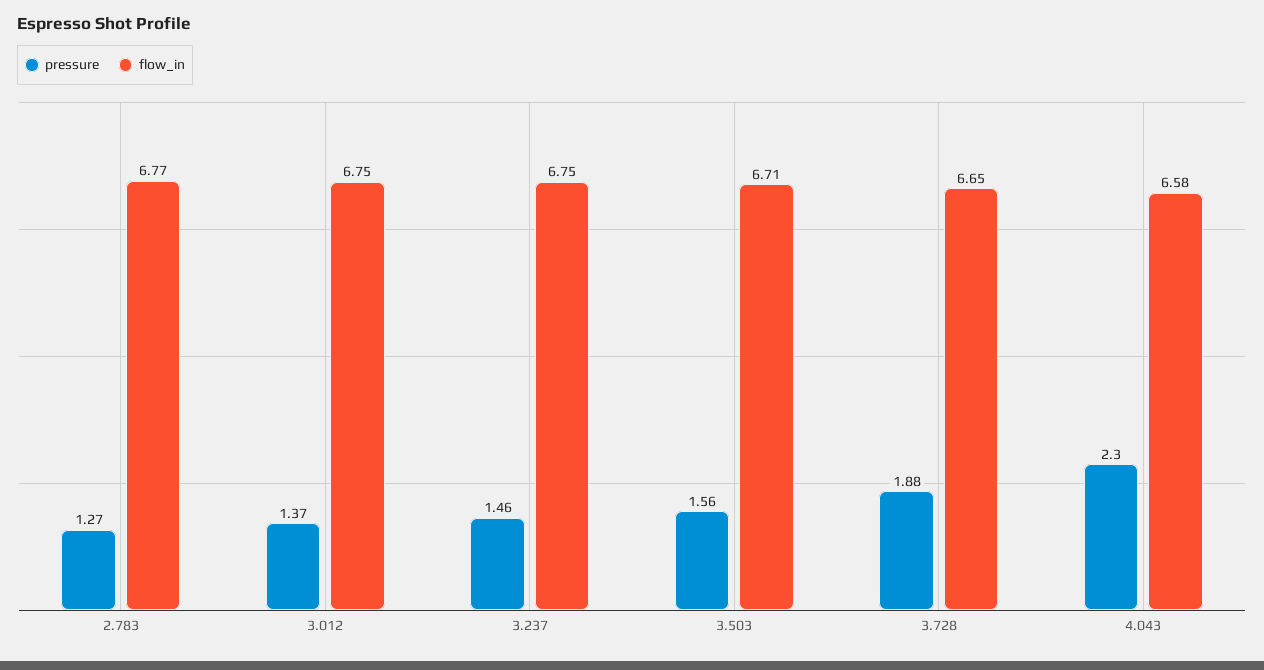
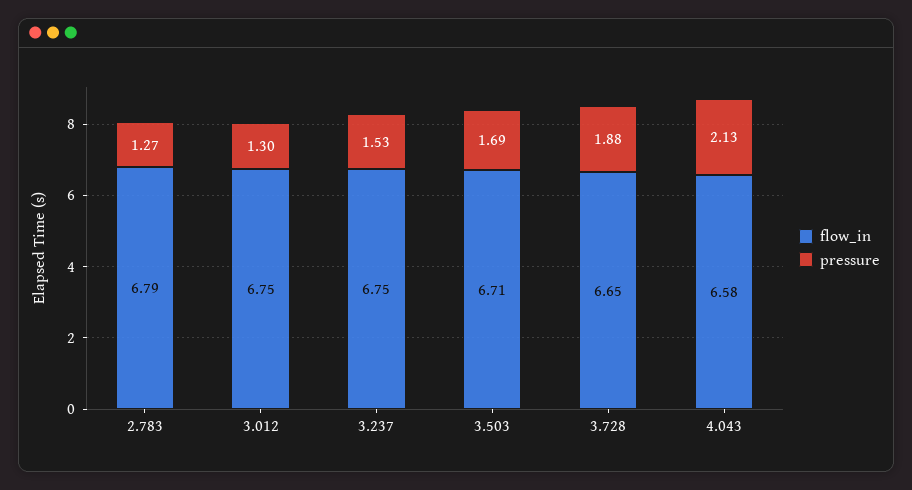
flow_in, 2.783: 6.77 -> 6.79
pressure, 3.012: 1.37 -> 1.3
pressure, 3.237: 1.46 -> 1.53
pressure, 3.503: 1.56 -> 1.69
pressure, 4.043: 2.3 -> 2.13

